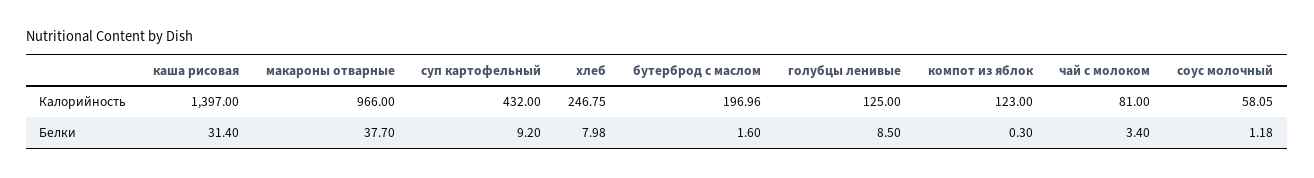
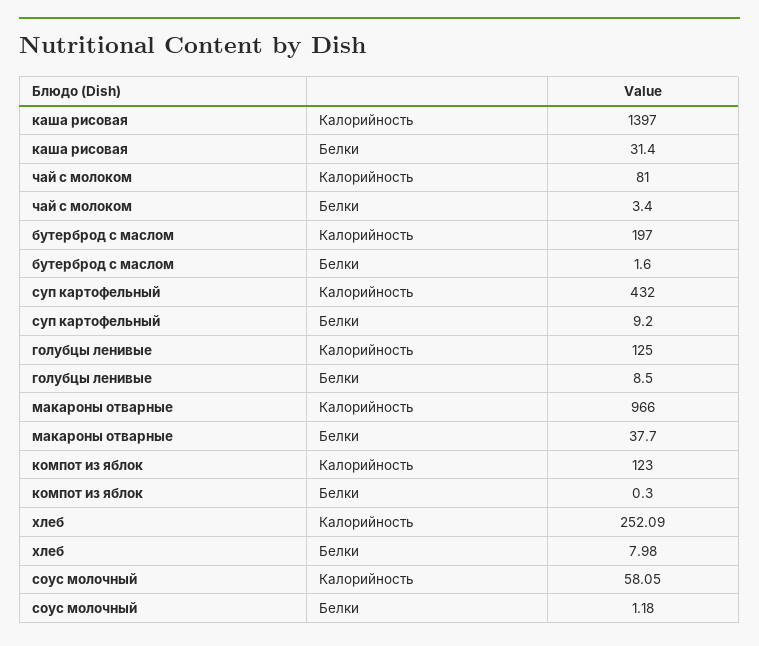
хлеб, Калорийность: 246.75 -> 252.09
бутерброд с маслом, Калорийность: 196.96 -> 197

